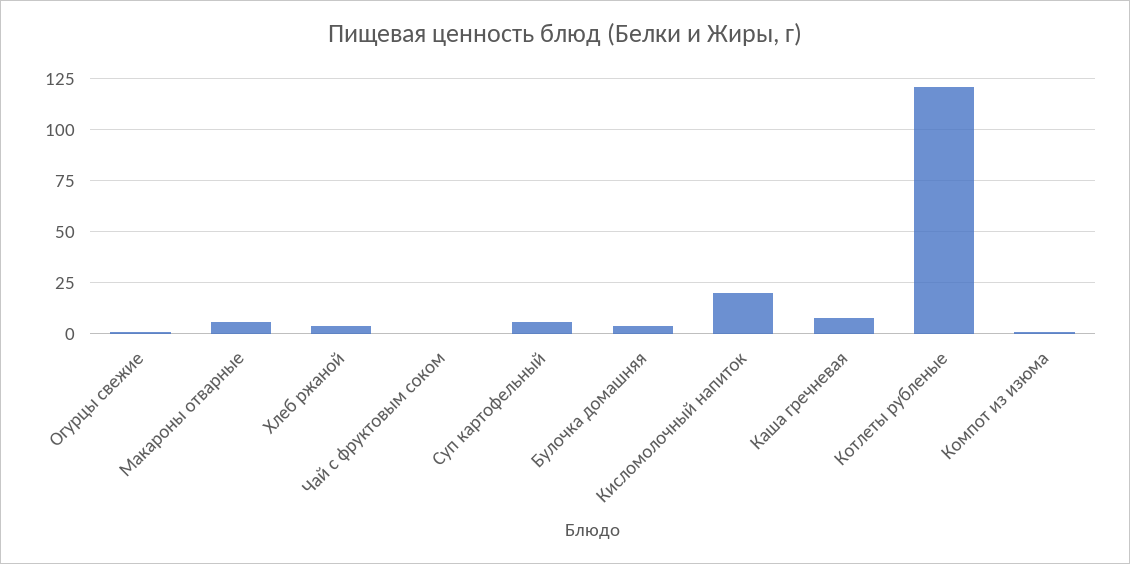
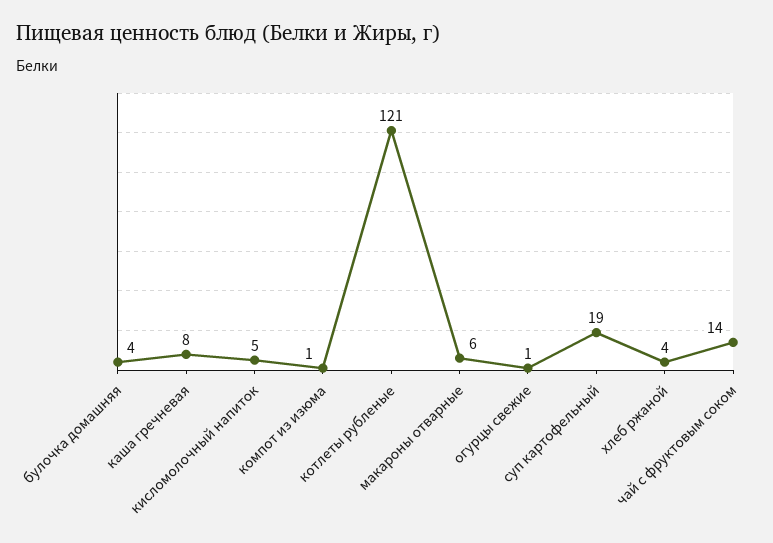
Чай с фруктовым соком: 0 -> 14
Суп картофельный: 5 -> 19
Кисломолочный напиток: 20 -> 5

